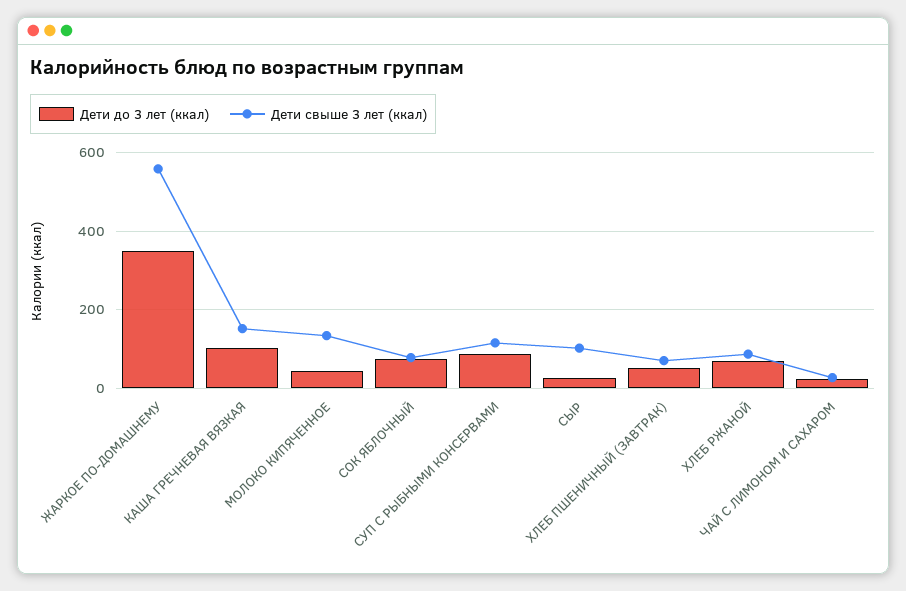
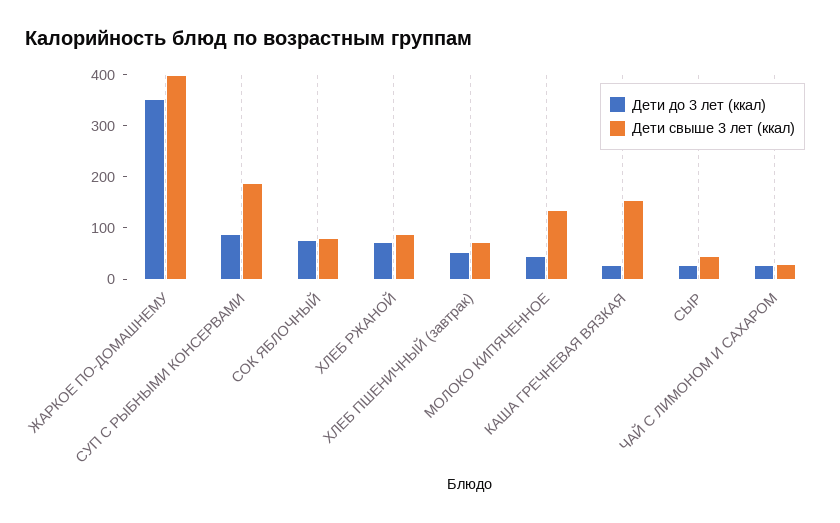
Дети свыше 3 лет (ккал), ЖАРКОЕ ПО-ДОМАШНЕМУ: 560 -> 400
Дети до 3 лет (ккал), КАША ГРЕЧНЕВАЯ ВЯЗКАЯ: 100 -> 20
Дети свыше 3 лет (ккал), СУП С РЫБНЫМИ КОНСЕРВАМИ: 120 -> 180
Дети свыше 3 лет (ккал), СЫР: 100 -> 40

